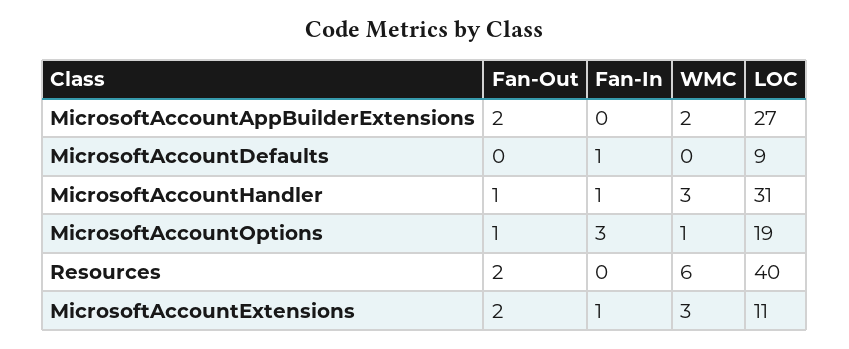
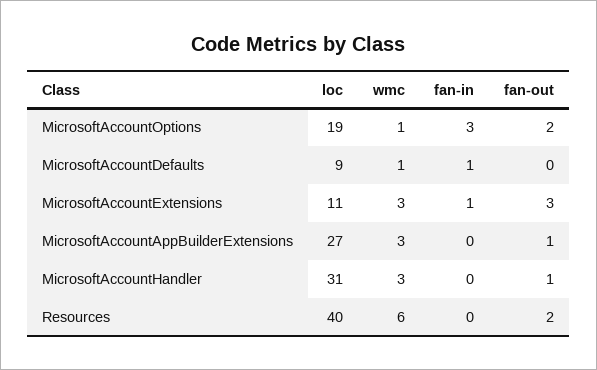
Fan-Out, MicrosoftAccountAppBuilderExtensions: 2 -> 1
WMC, MicrosoftAccountAppBuilderExtensions: 2 -> 3
WMC, MicrosoftAccountDefaults: 0 -> 1
Fan-In, MicrosoftAccountHandler: 1 -> 0
Fan-Out, MicrosoftAccountOptions: 1 -> 2
Fan-Out, MicrosoftAccountExtensions: 2 -> 3

